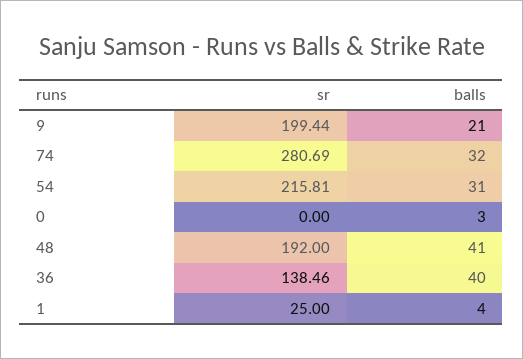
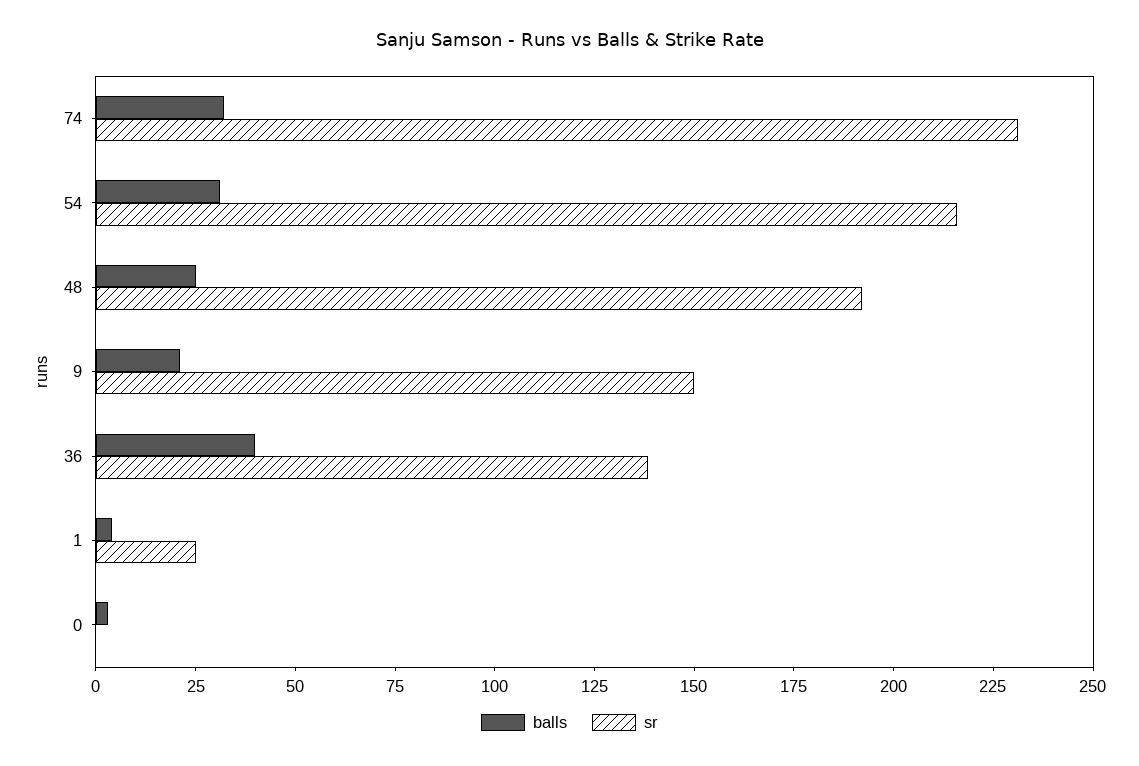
sr, 9: 199.44 -> 150
sr, 74: 280.69 -> 230
balls, 48: 41 -> 25

